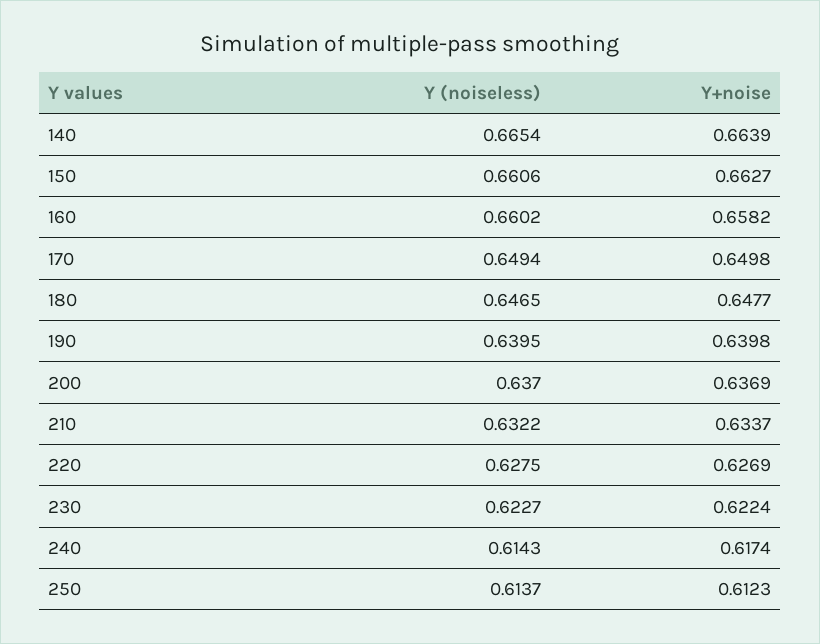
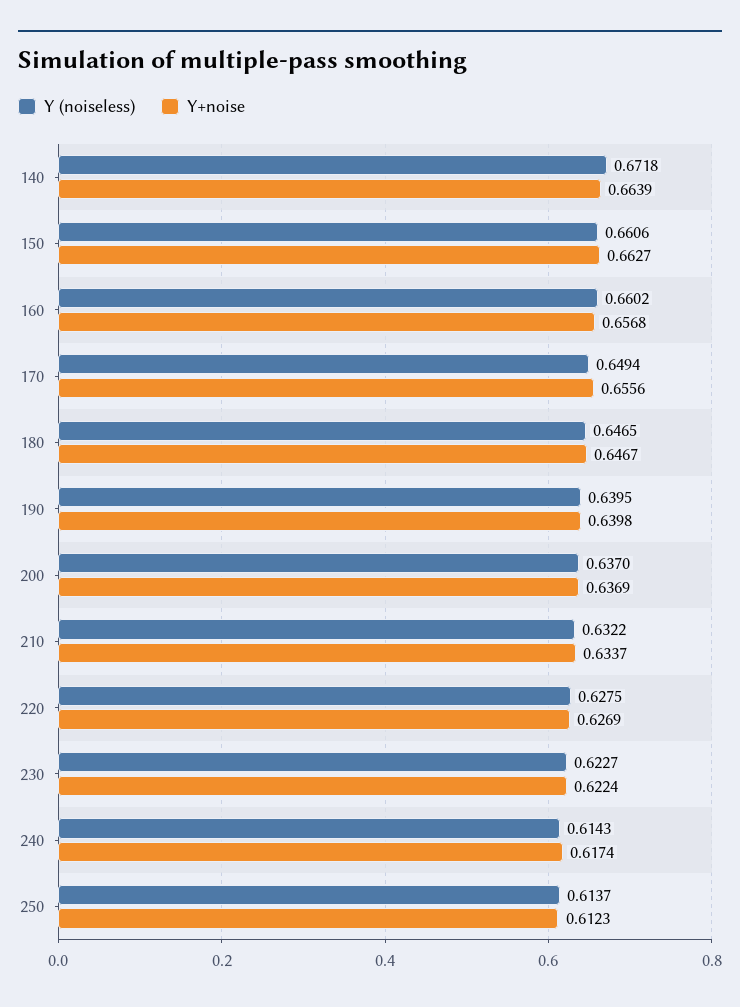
Y (noiseless), 140: 0.6654 -> 0.6718
Y+noise, 160: 0.6582 -> 0.6568
Y+noise, 170: 0.6498 -> 0.6556
Y+noise, 180: 0.6477 -> 0.6467

